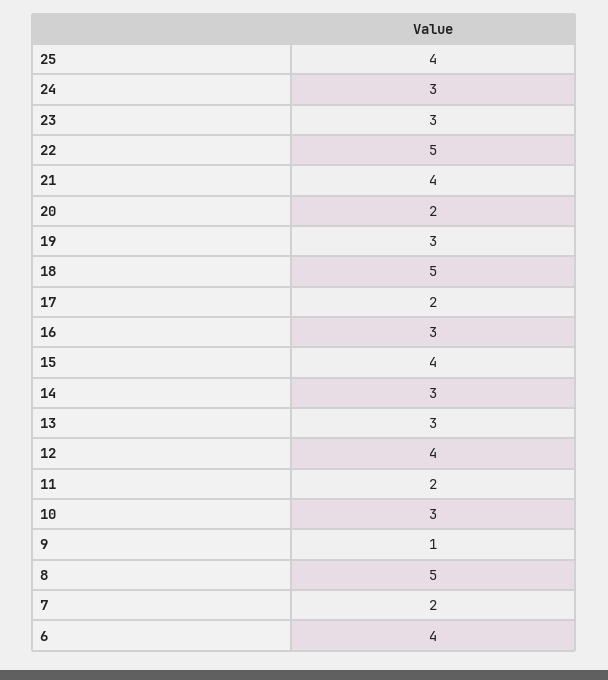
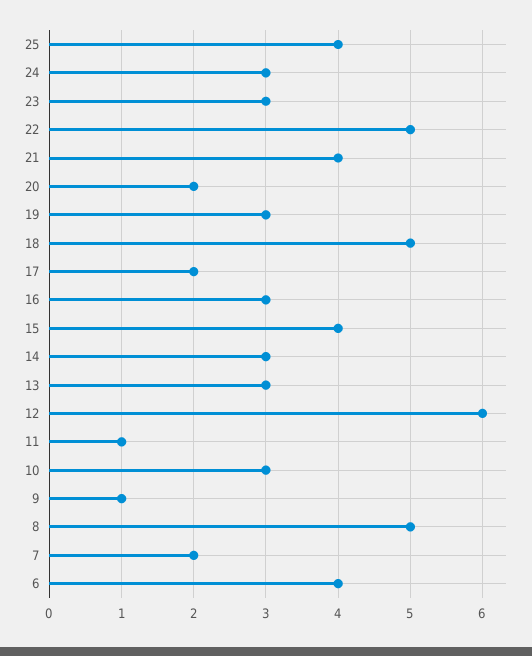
12: 4 -> 6
11: 2 -> 1

